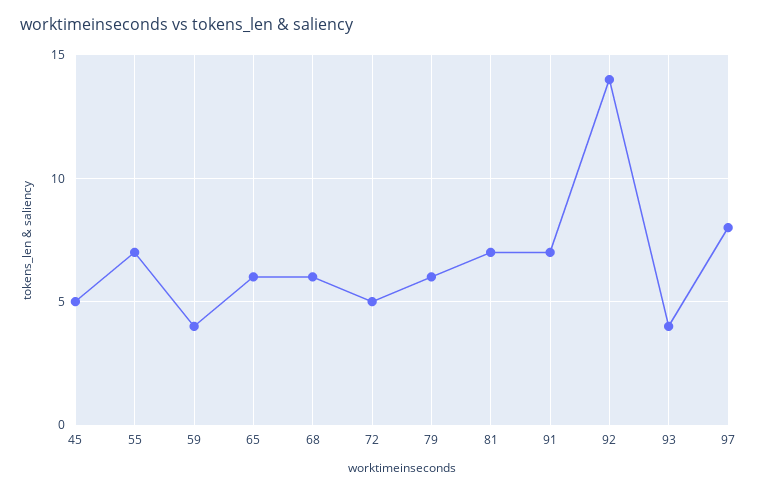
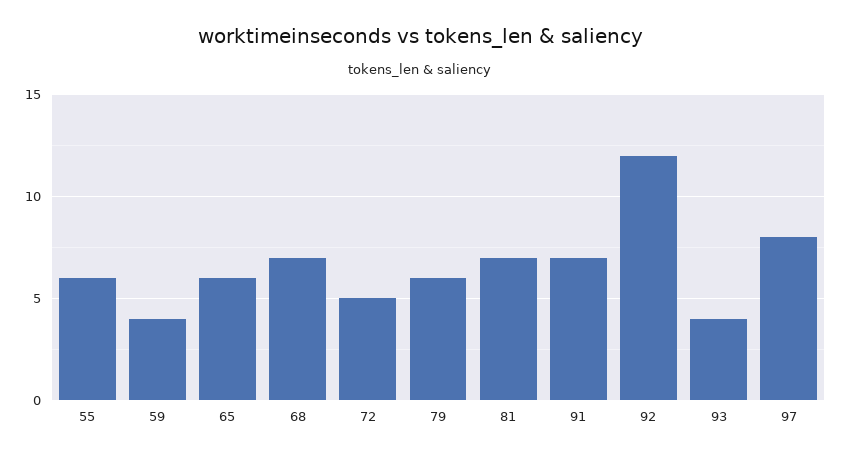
45: 5 -> none
55: 7 -> 6
68: 6 -> 7
92: 14 -> 12

